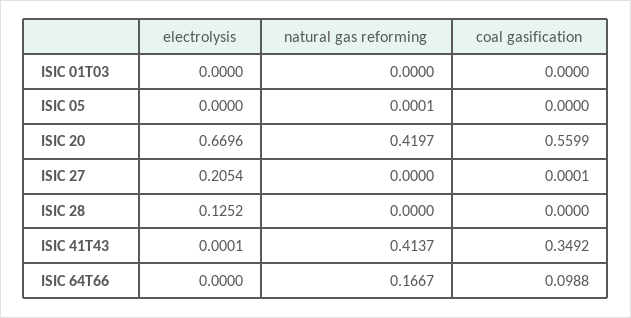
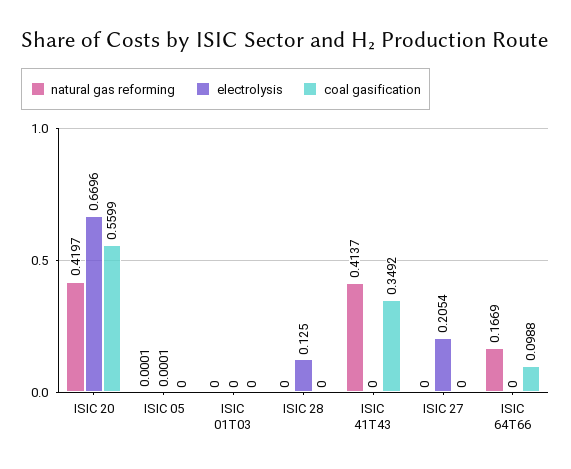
electrolysis, ISIC 05: 0 -> 0.0001
coal gasification, ISIC 27: 0.0001 -> 0
electrolysis, ISIC 28: 0.1252 -> 0.125
electrolysis, ISIC 41T43: 0.0001 -> 0
natural gas reforming, ISIC 64T66: 0.1667 -> 0.1669

